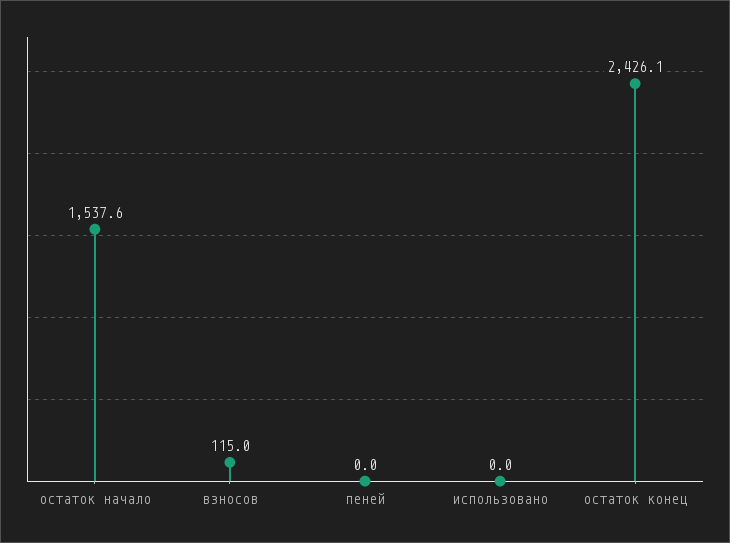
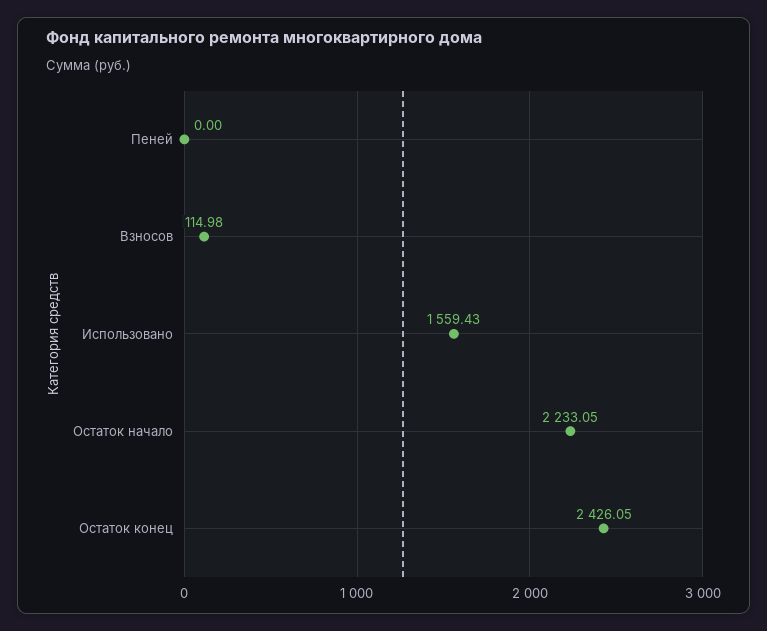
остаток начало: 1537.6 -> 2233.05
использовано: 0 -> 1559.43

